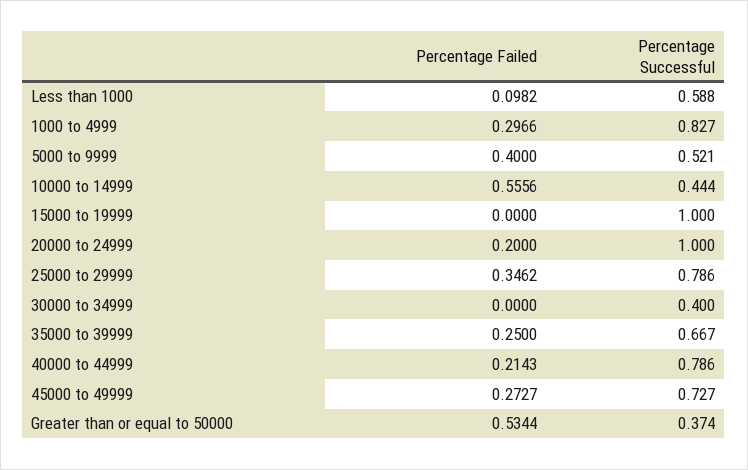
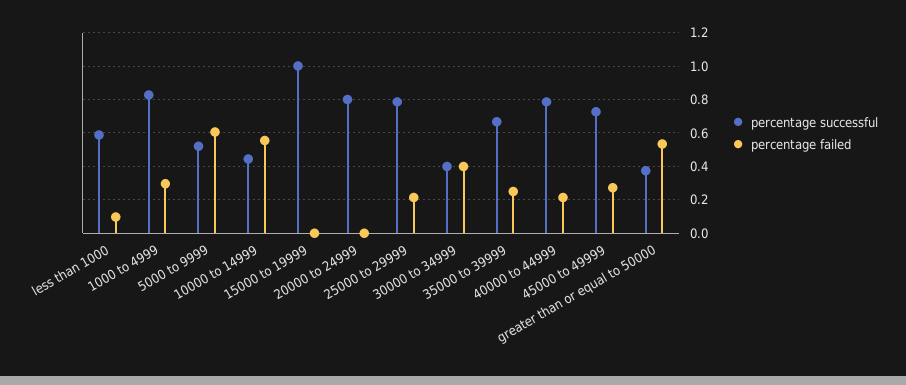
Percentage Failed, 5000 to 9999: 0.4 -> 0.6
Percentage Failed, 20000 to 24999: 0.2 -> 0
Percentage Successful, 20000 to 24999: 1 -> 0.8
Percentage Failed, 25000 to 29999: 0.3462 -> 0.2
Percentage Failed, 30000 to 34999: 0 -> 0.4

